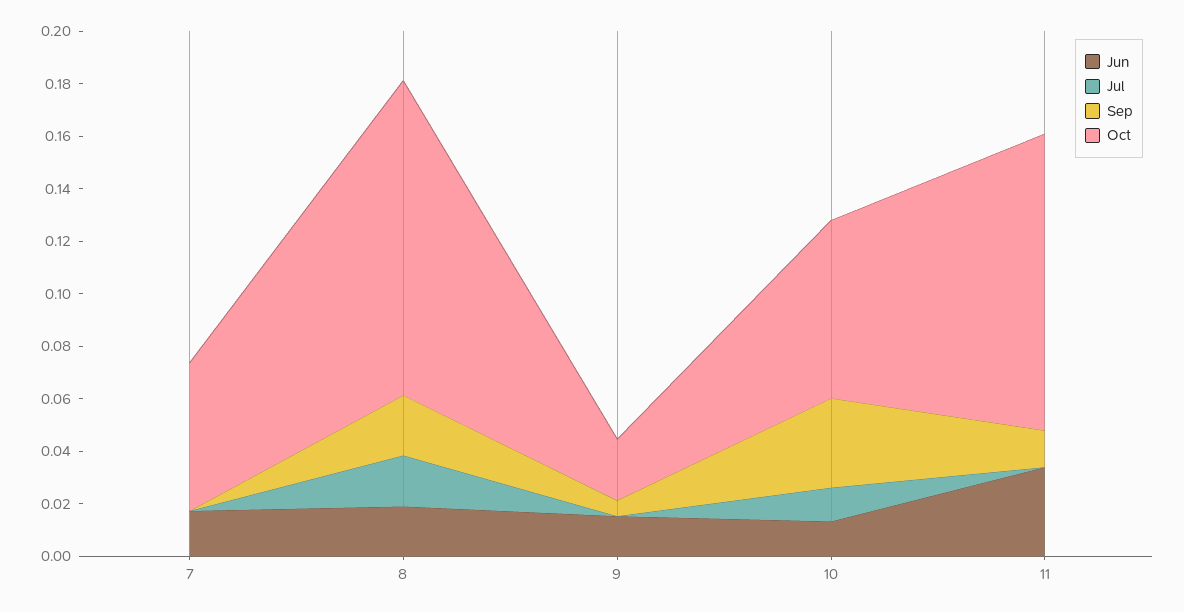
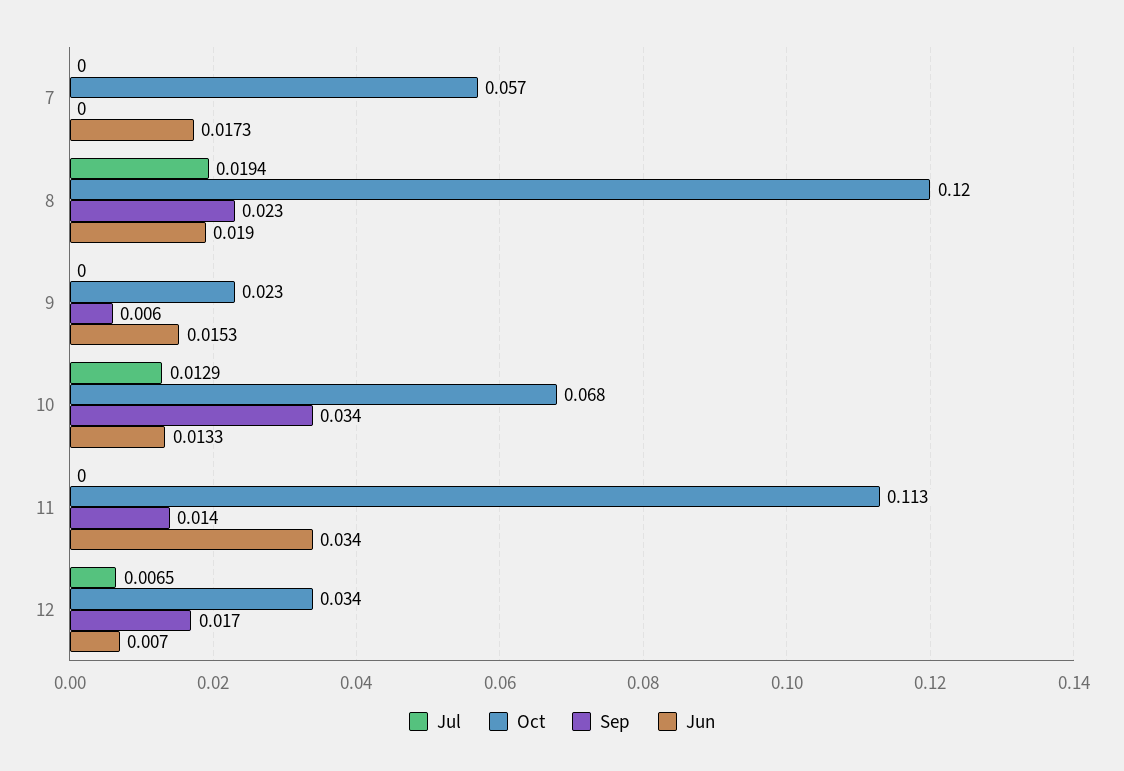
Jul, 12: none -> 0.0065
Oct, 12: none -> 0.034
Sep, 12: none -> 0.017
Jun, 12: none -> 0.007

